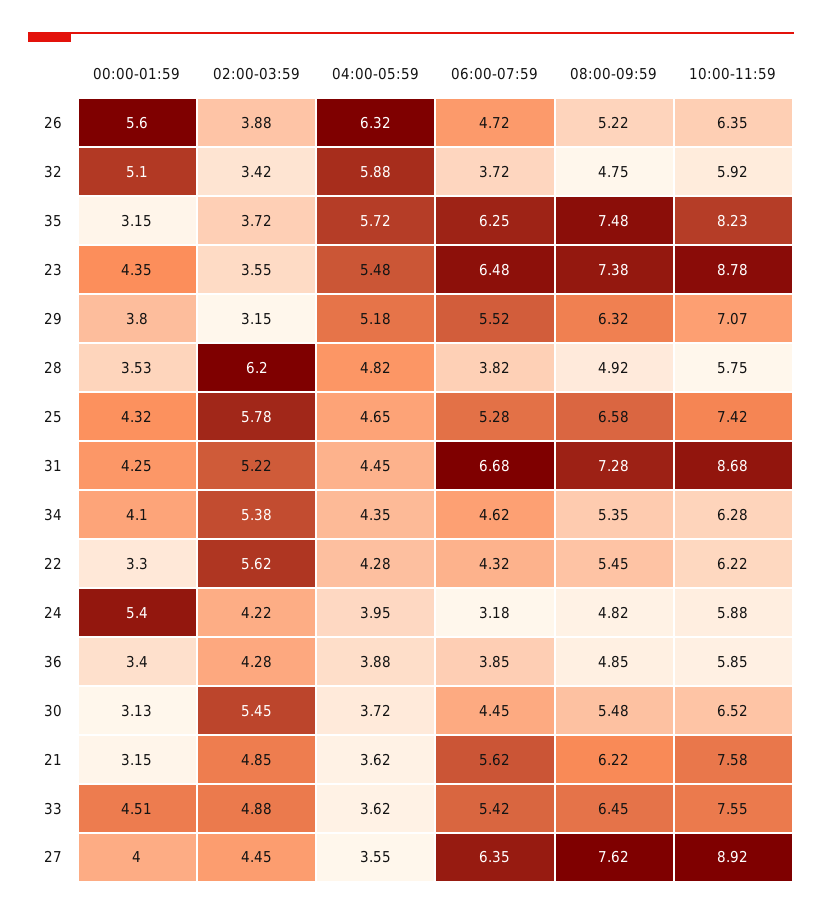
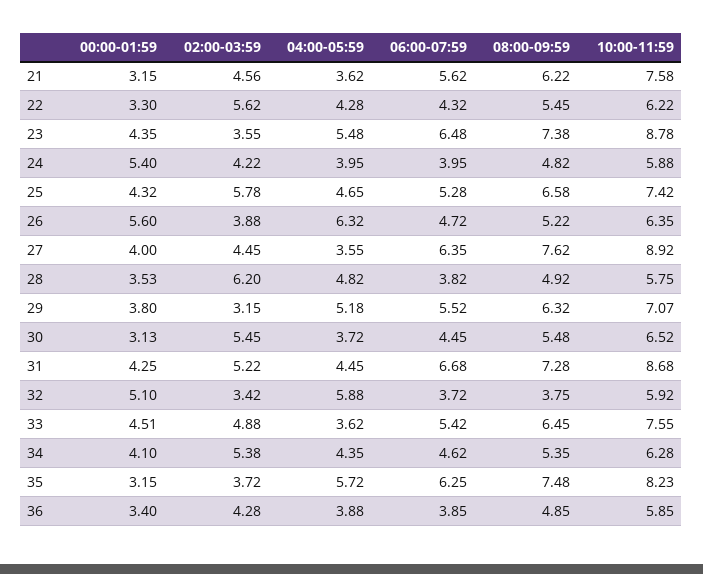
08:00-09:59, 32: 4.75 -> 3.75
06:00-07:59, 24: 3.18 -> 3.95
02:00-03:59, 21: 4.85 -> 4.56

